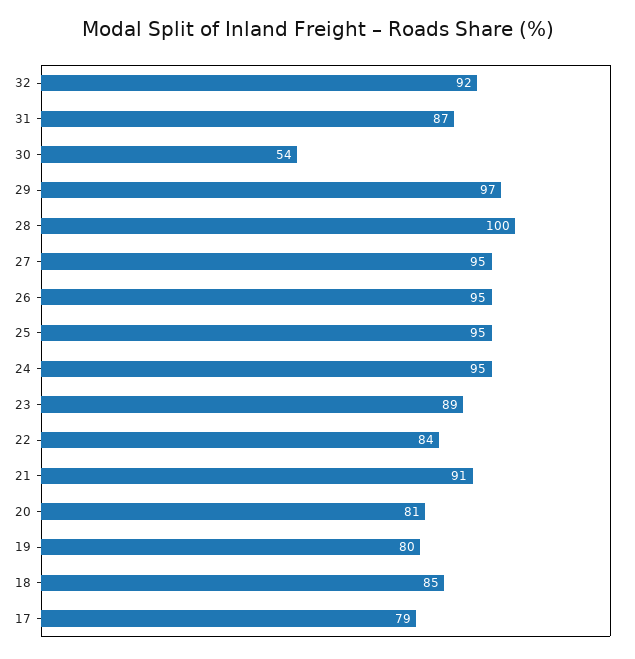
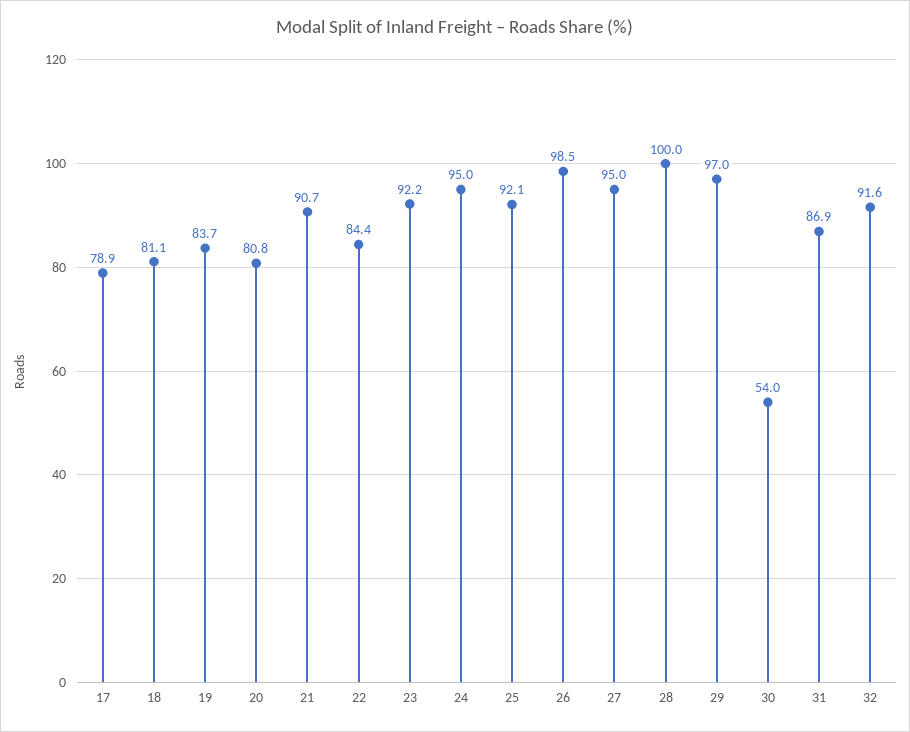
26: 95 -> 98.5
25: 95 -> 92.1
23: 89 -> 92.2
19: 80 -> 83.7
18: 85 -> 81.1

